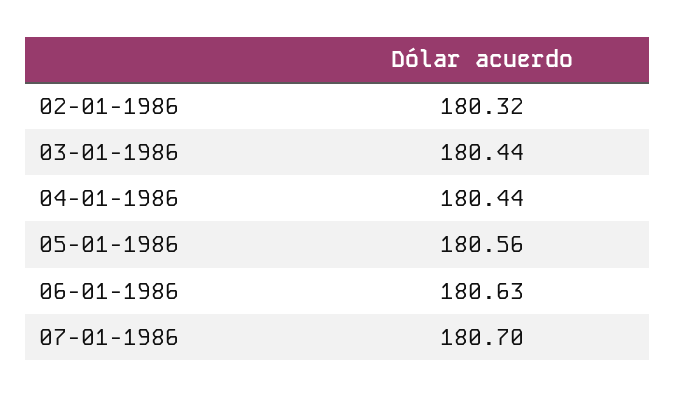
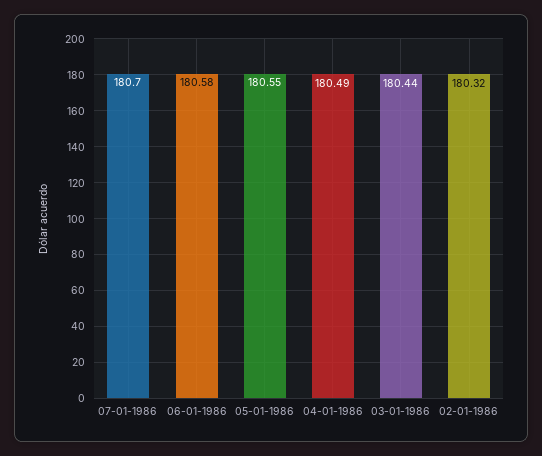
04-01-1986: 180.44 -> 180.49
05-01-1986: 180.56 -> 180.55
06-01-1986: 180.63 -> 180.58

